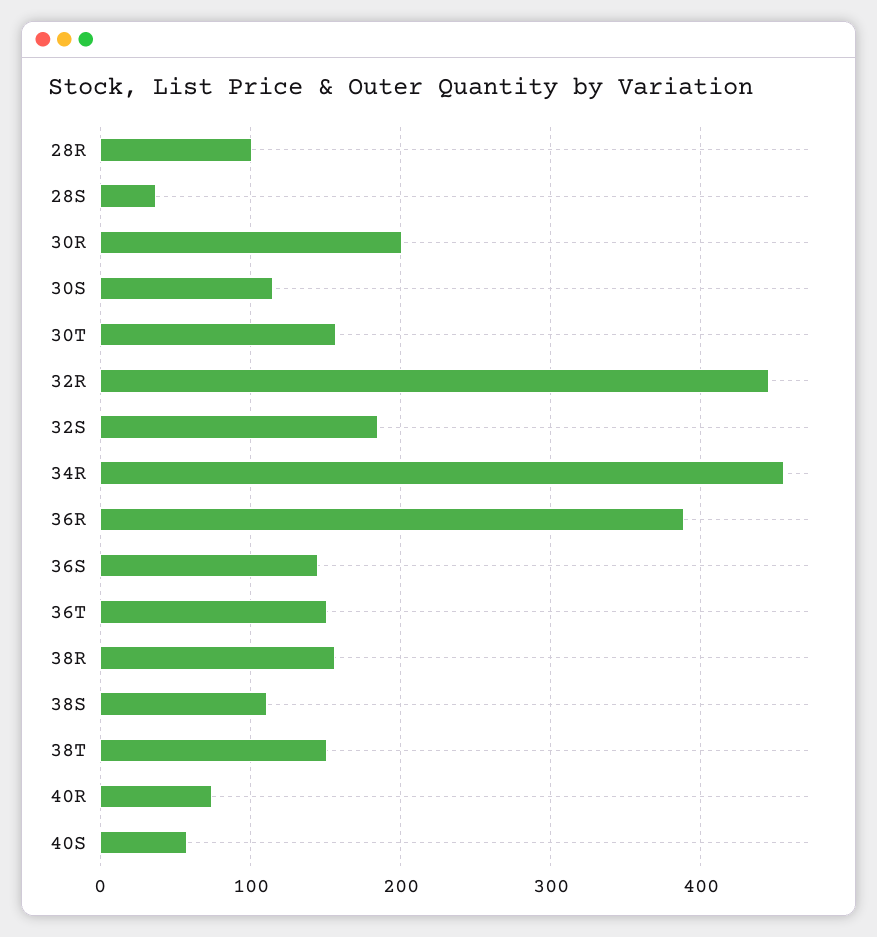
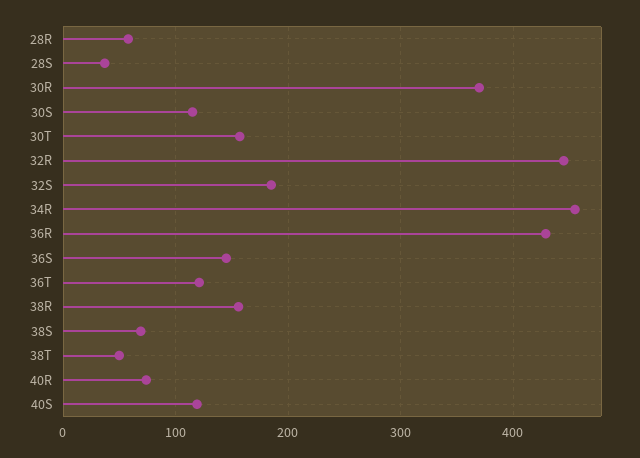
28R: 100 -> 60
30R: 200 -> 370
36R: 390 -> 430
36T: 150 -> 120
38S: 110 -> 70
38T: 150 -> 50
40S: 60 -> 120

